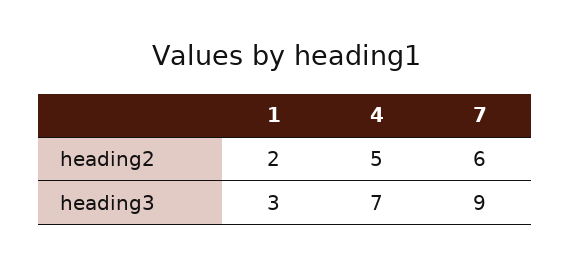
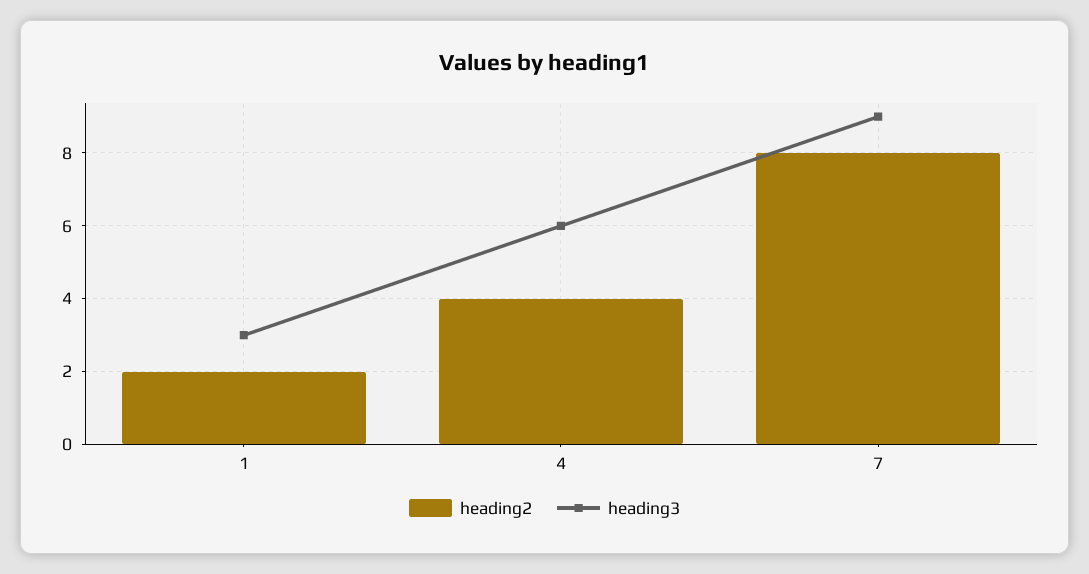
heading2, 4: 5 -> 4
heading2, 7: 6 -> 8
heading3, 4: 7 -> 6

